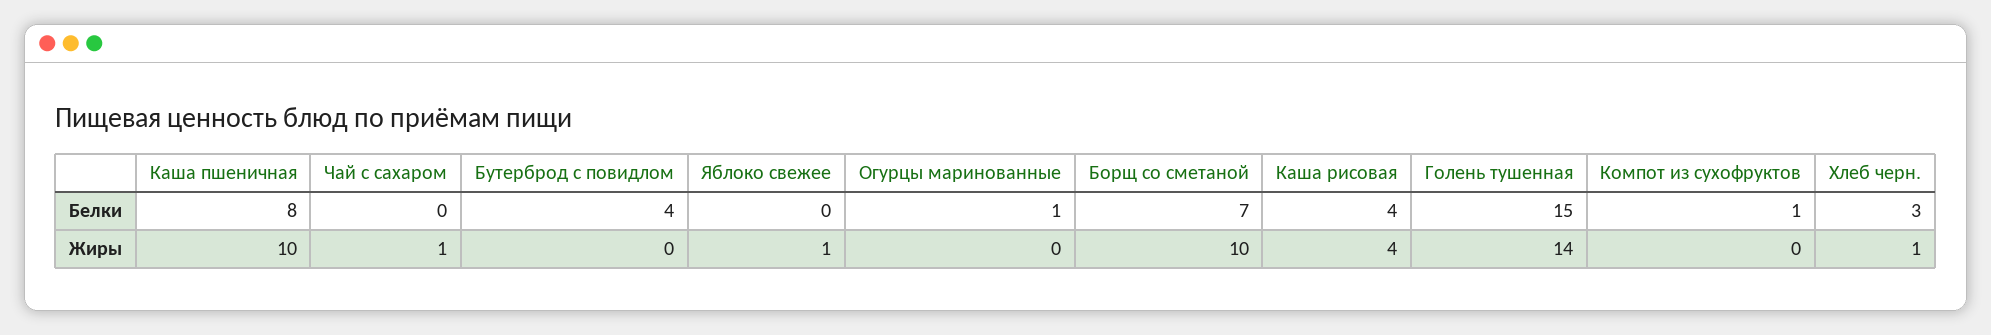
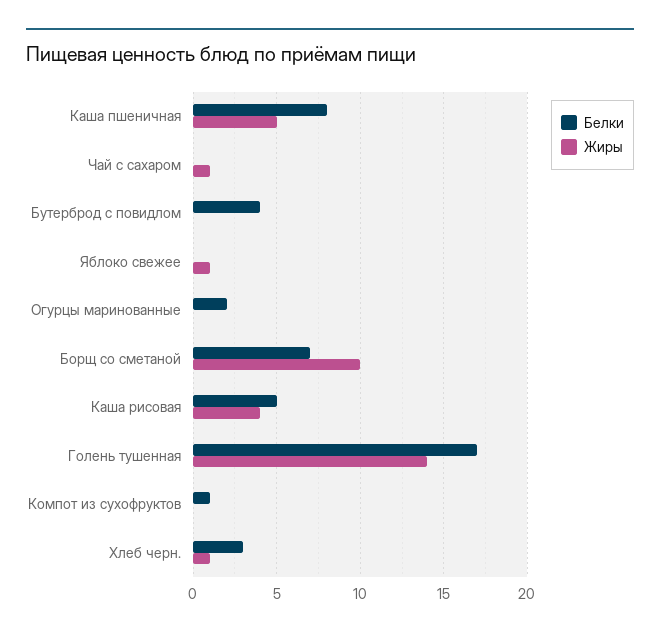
Белки, Огурцы маринованные: 1 -> 2
Белки, Каша рисовая: 4 -> 5
Белки, Голень тушенная: 15 -> 17
Жиры, Каша пшеничная: 10 -> 5

